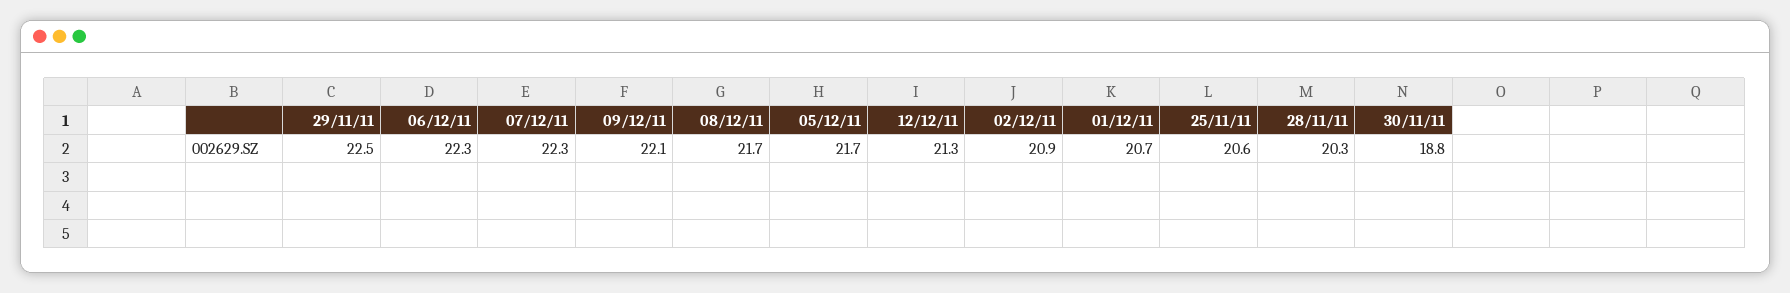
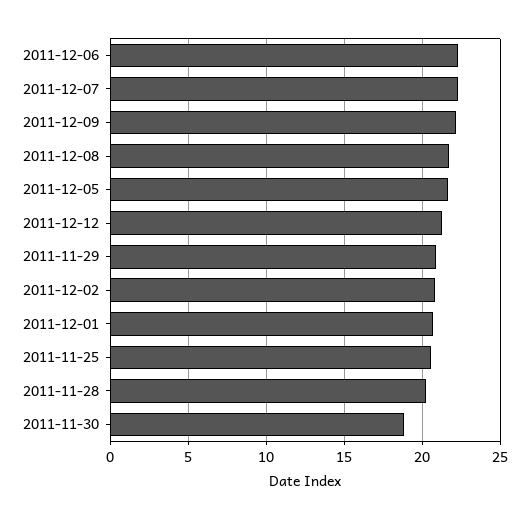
29/11/11: 22.5 -> 21

